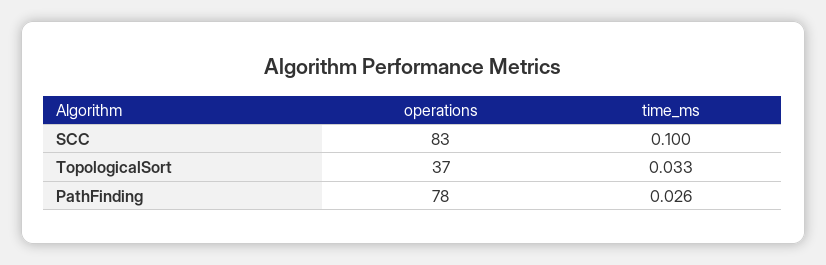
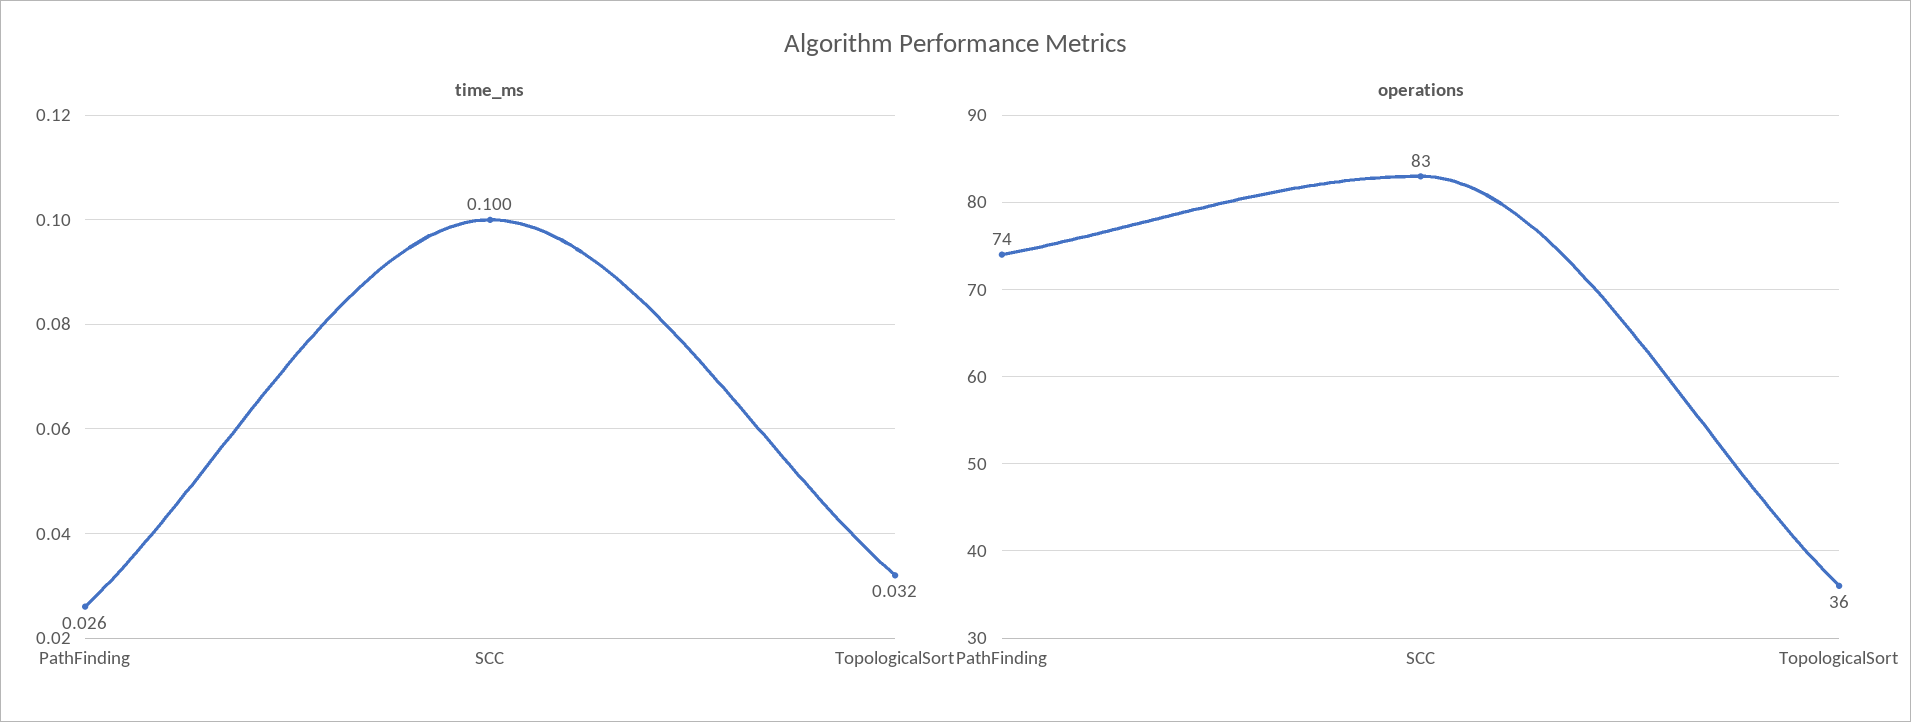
operations, TopologicalSort: 37 -> 36
time_ms, TopologicalSort: 0.033 -> 0.032
operations, PathFinding: 78 -> 74

